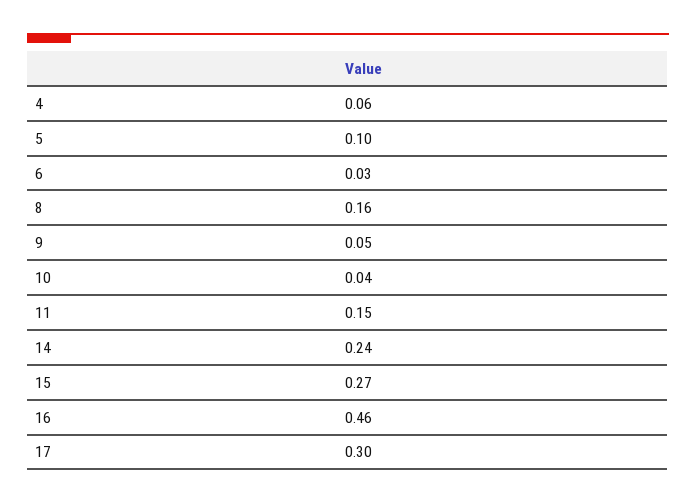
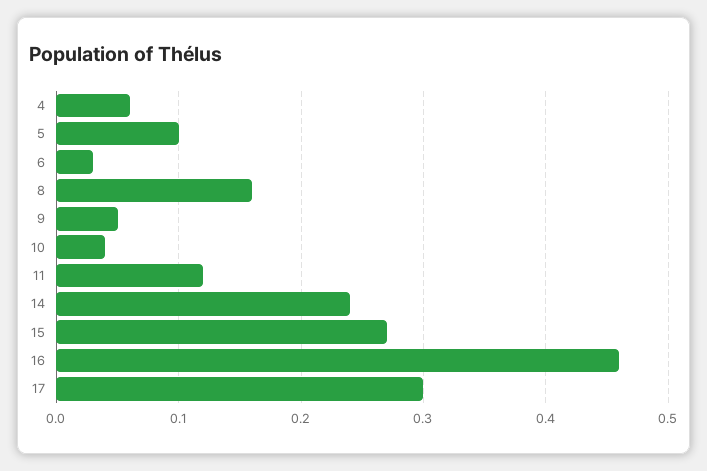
11: 0.15 -> 0.12

